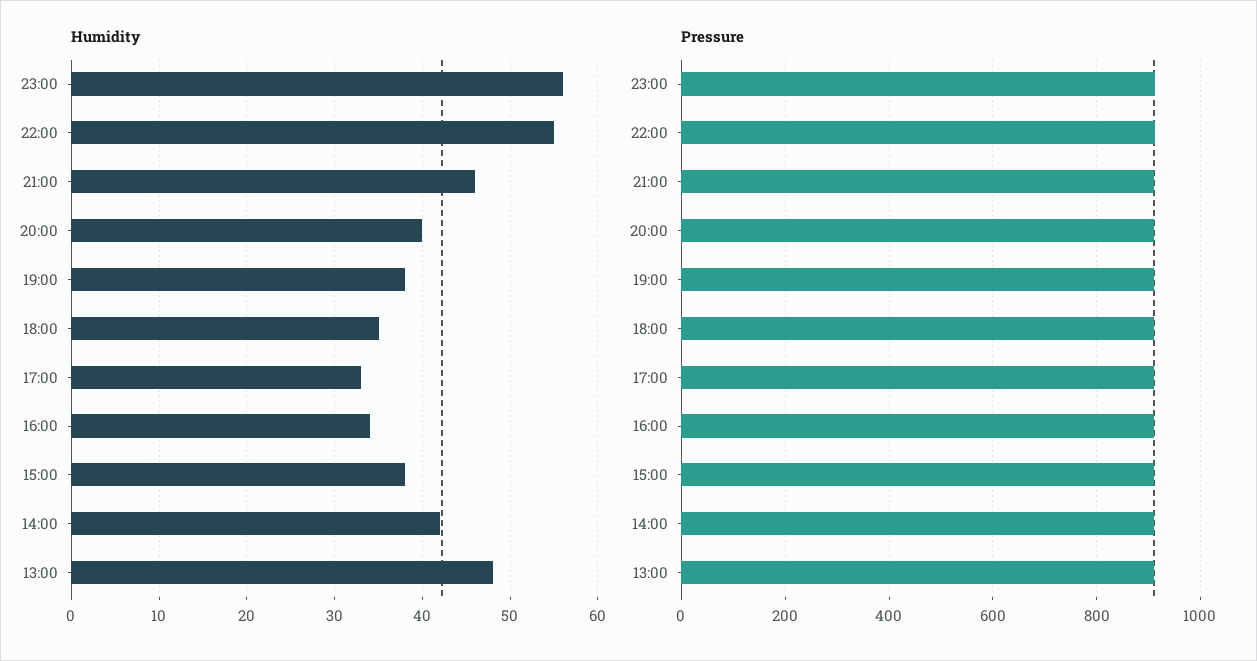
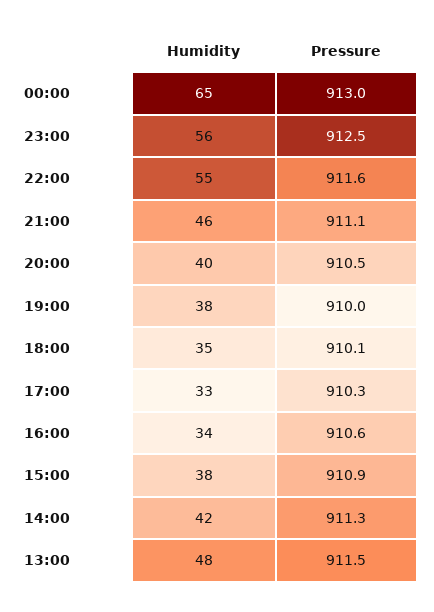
Humidity, 00:00: none -> 65
Pressure, 00:00: none -> 913

